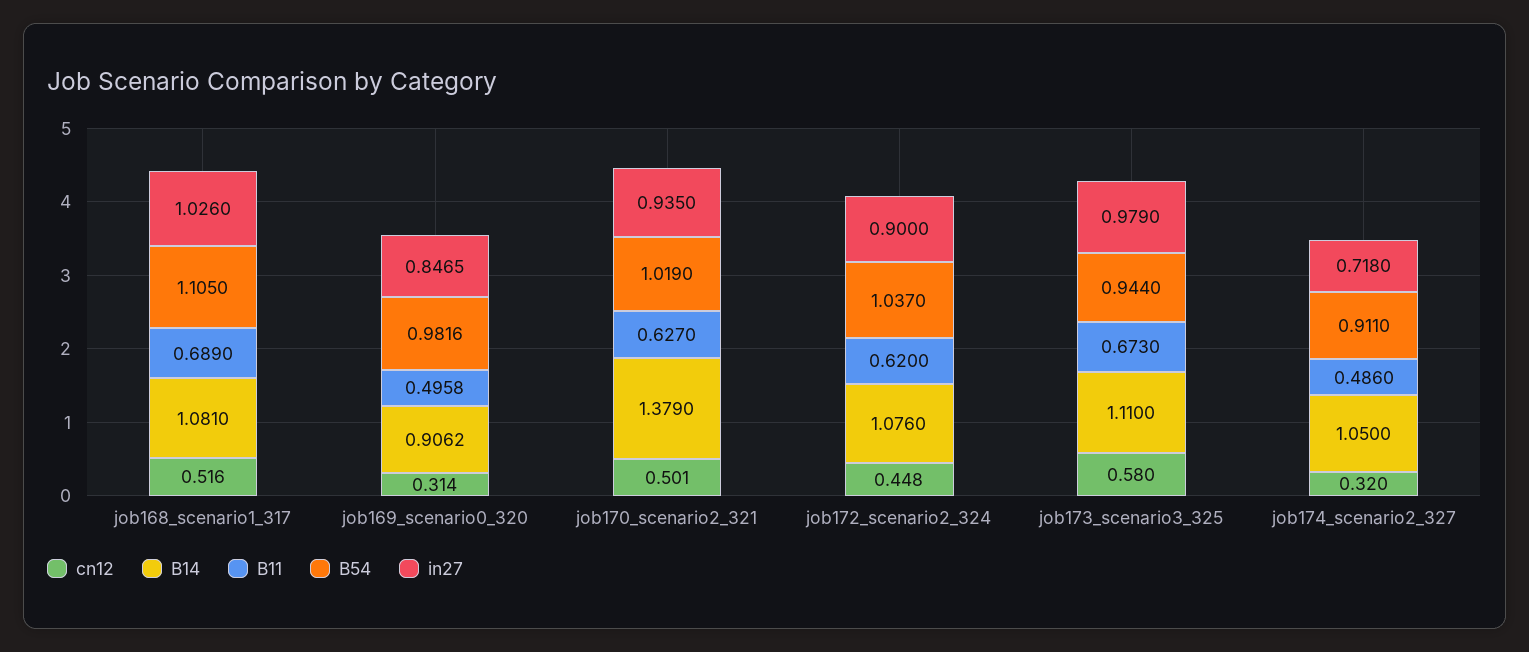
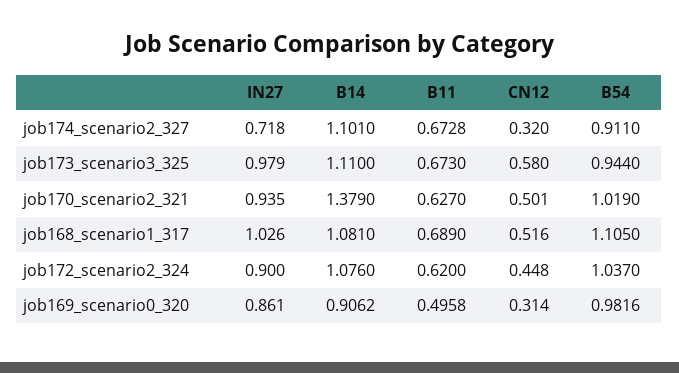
in27, job169_scenario0_320: 0.8465 -> 0.861
B14, job174_scenario2_327: 1.05 -> 1.101
B11, job174_scenario2_327: 0.486 -> 0.6728

